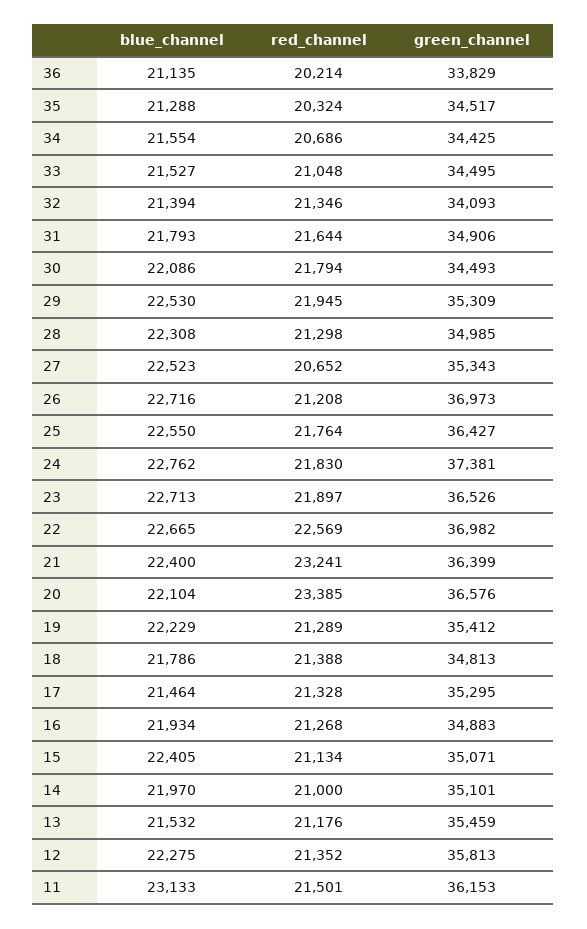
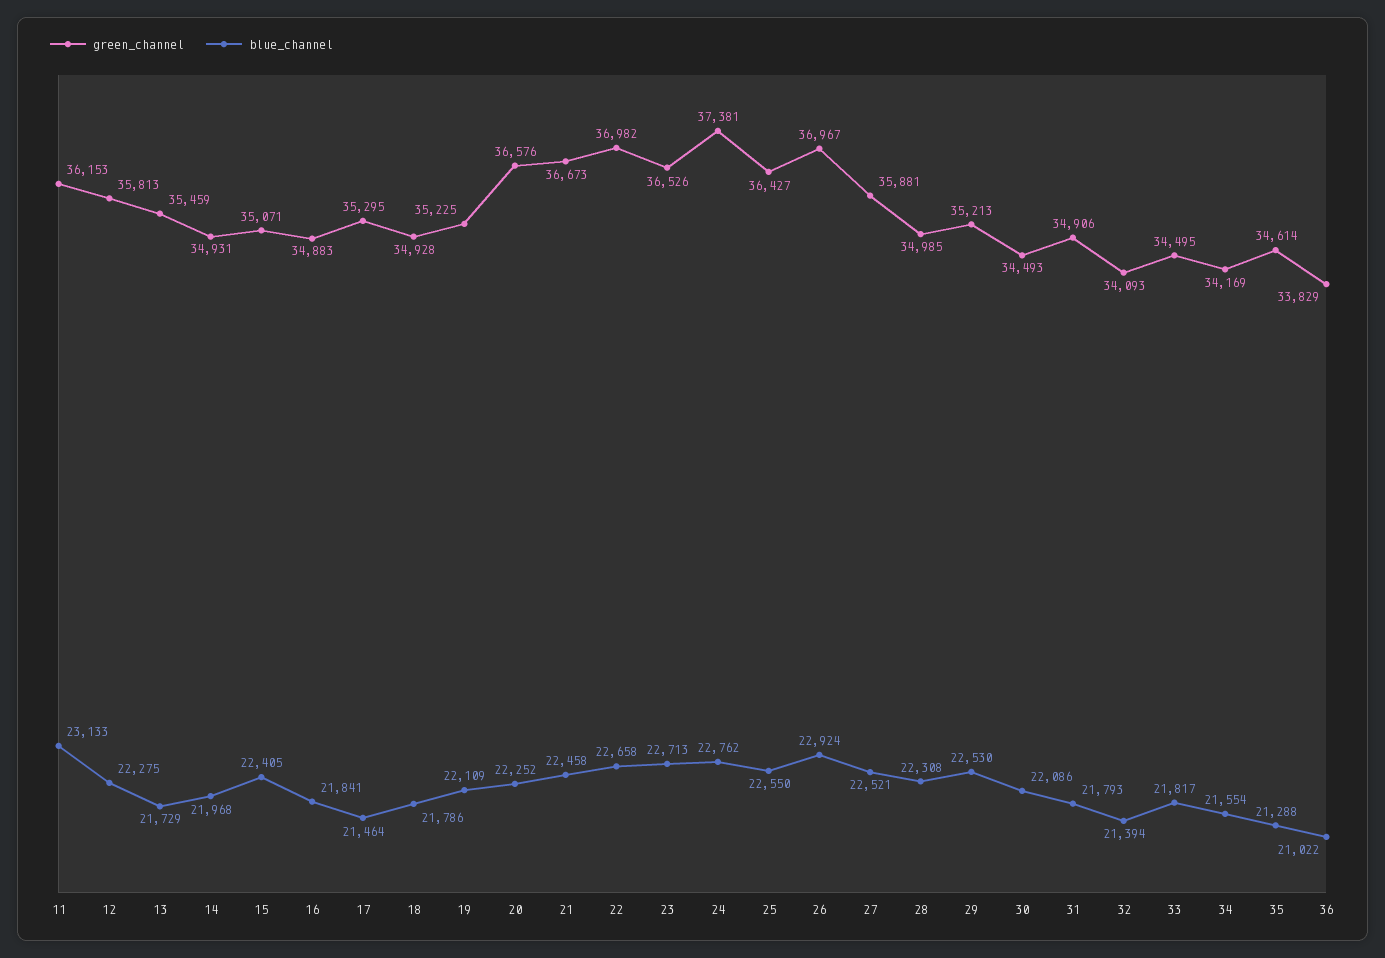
blue_channel, 36: 21135 -> 21022
red_channel, 36: 20214 -> none
red_channel, 35: 20324 -> none
green_channel, 35: 34517 -> 34614
red_channel, 34: 20686 -> none
green_channel, 34: 34425 -> 34169
blue_channel, 33: 21527 -> 21817
red_channel, 33: 21048 -> none
red_channel, 32: 21346 -> none
red_channel, 31: 21644 -> none
red_channel, 30: 21794 -> none
red_channel, 29: 21945 -> none
green_channel, 29: 35309 -> 35213
red_channel, 28: 21298 -> none
blue_channel, 27: 22523 -> 22521
red_channel, 27: 20652 -> none
green_channel, 27: 35343 -> 35881
blue_channel, 26: 22716 -> 22924
red_channel, 26: 21208 -> none
green_channel, 26: 36973 -> 36967
red_channel, 25: 21764 -> none
red_channel, 24: 21830 -> none
red_channel, 23: 21897 -> none
blue_channel, 22: 22665 -> 22658
red_channel, 22: 22569 -> none
blue_channel, 21: 22400 -> 22458
red_channel, 21: 23241 -> none
green_channel, 21: 36399 -> 36673
blue_channel, 20: 22104 -> 22252
red_channel, 20: 23385 -> none
blue_channel, 19: 22229 -> 22109
red_channel, 19: 21289 -> none
green_channel, 19: 35412 -> 35225
red_channel, 18: 21388 -> none
green_channel, 18: 34813 -> 34928
red_channel, 17: 21328 -> none
blue_channel, 16: 21934 -> 21841
red_channel, 16: 21268 -> none
red_channel, 15: 21134 -> none
blue_channel, 14: 21970 -> 21968
red_channel, 14: 21000 -> none
green_channel, 14: 35101 -> 34931
blue_channel, 13: 21532 -> 21729
red_channel, 13: 21176 -> none
red_channel, 12: 21352 -> none
red_channel, 11: 21501 -> none

